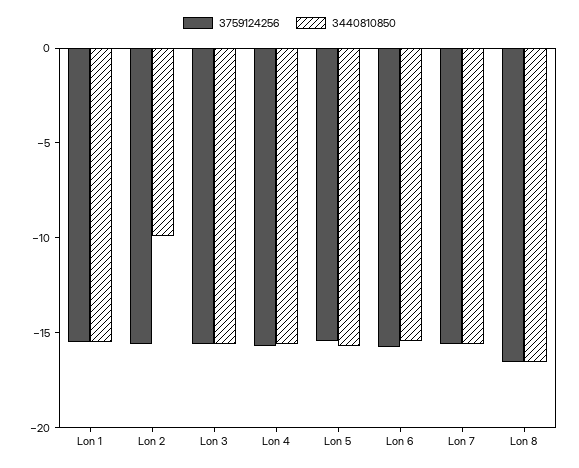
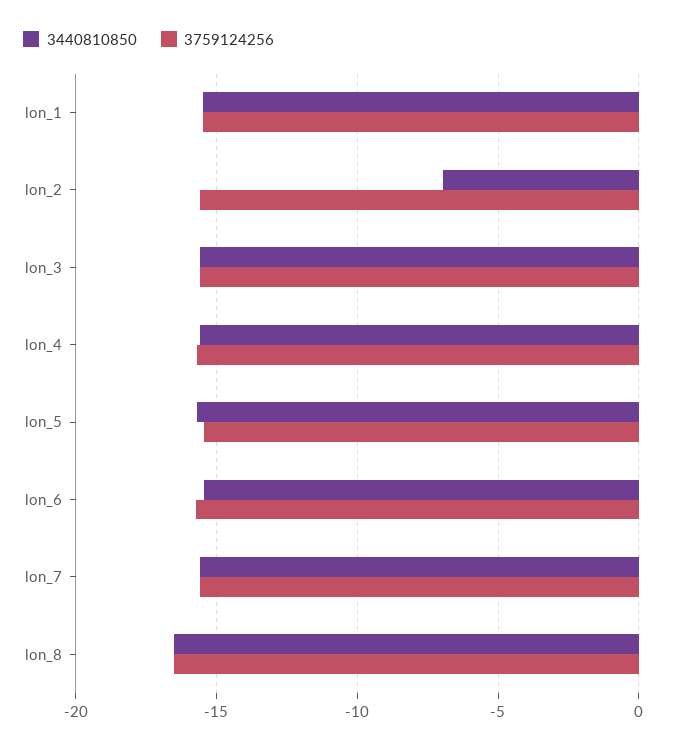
3440810850, Lon 2: -10 -> -7

